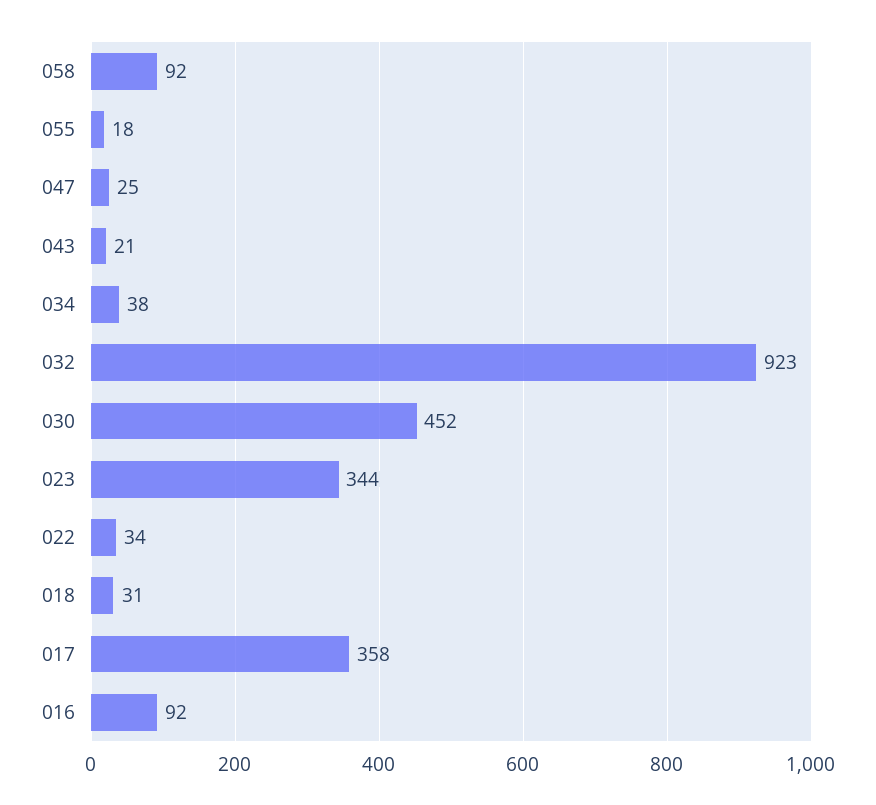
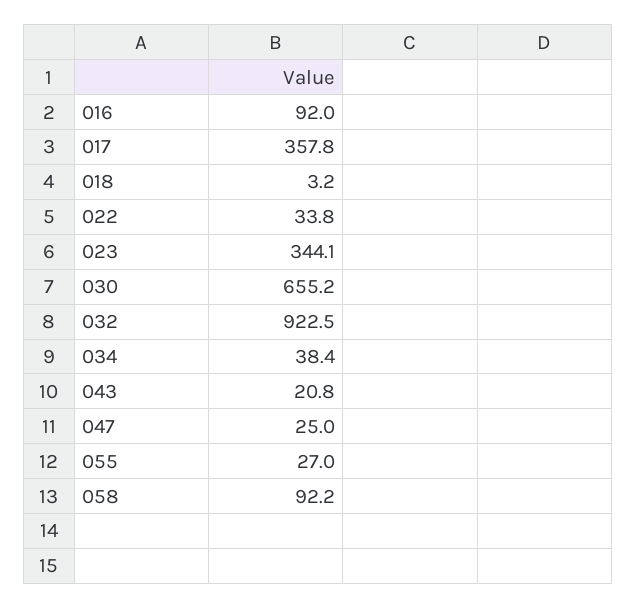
055: 18 -> 27
030: 452 -> 655.2
018: 31 -> 3.2

